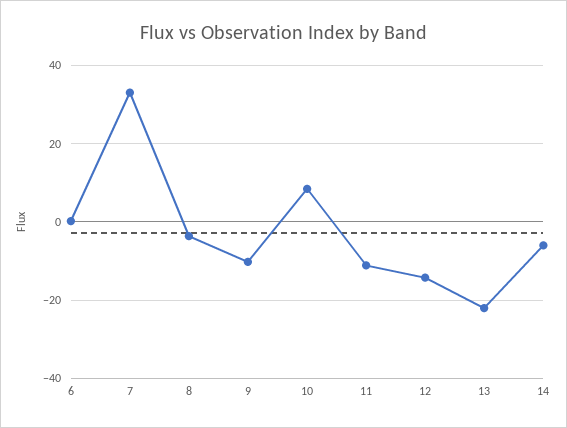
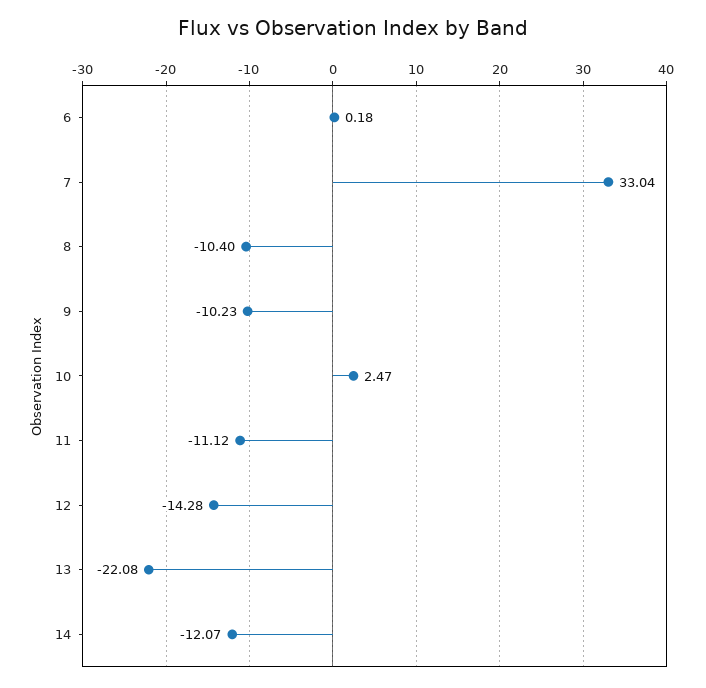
8: -4 -> -10.4
10: 8 -> 2.47
14: -6 -> -12.07

